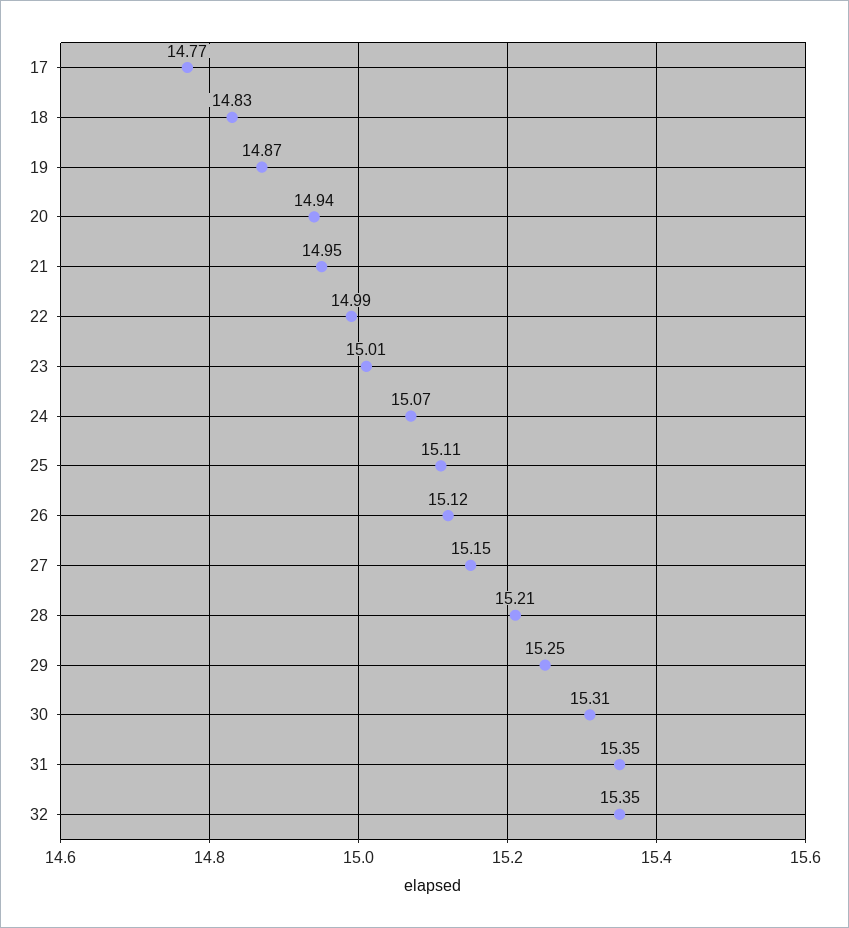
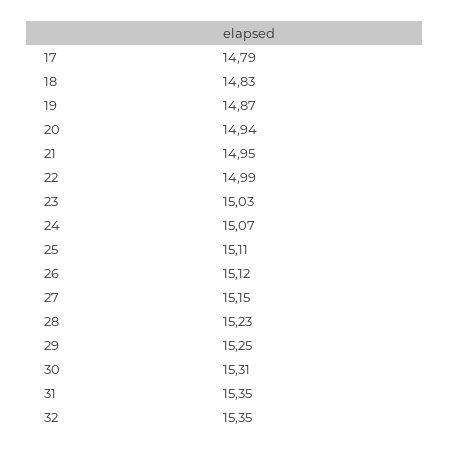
17: 14.77 -> 14.79
23: 15.01 -> 15.03
28: 15.21 -> 15.23

